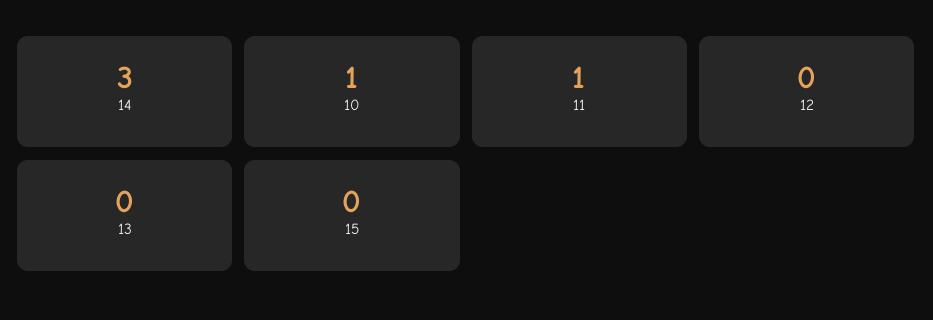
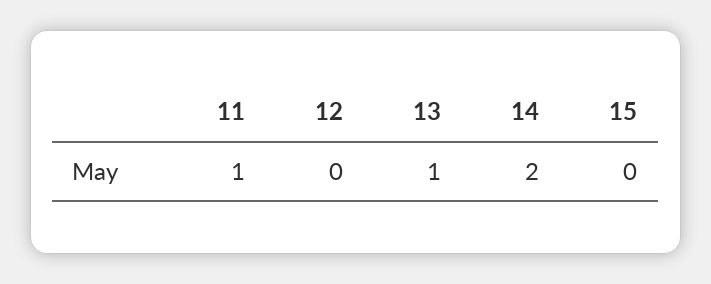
14: 3 -> 2
10: 1 -> none
13: 0 -> 1

